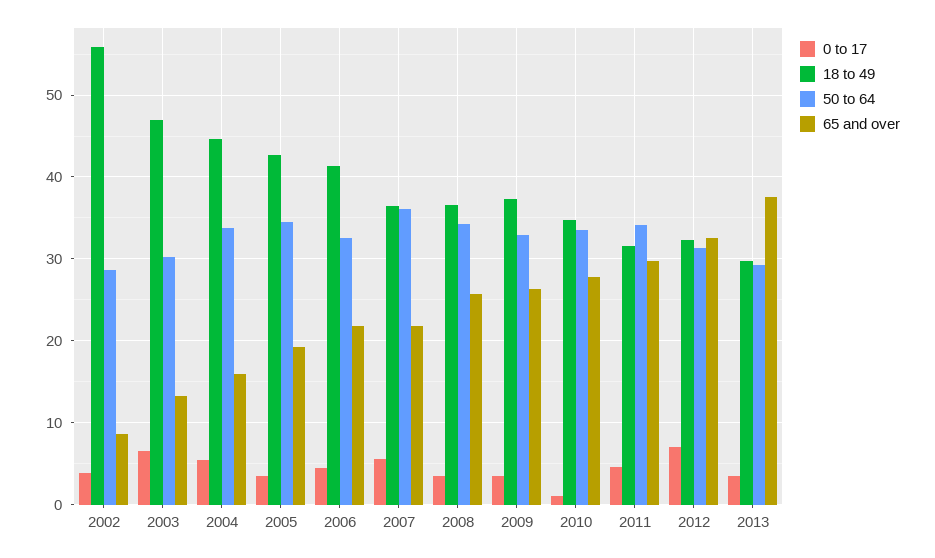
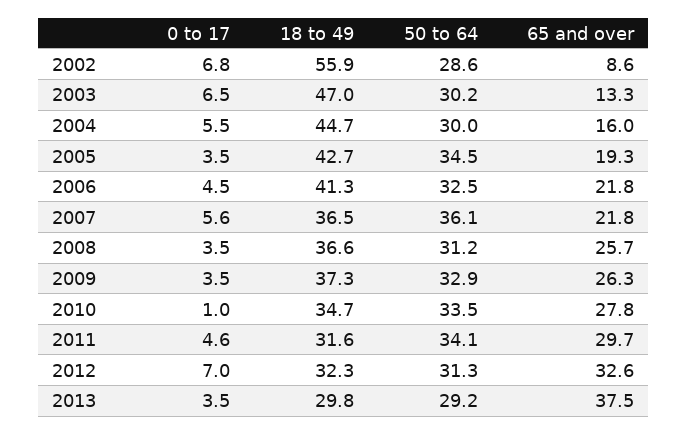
0 to 17, 2002: 4 -> 6.8
50 to 64, 2004: 34 -> 30
50 to 64, 2008: 34 -> 31.2

